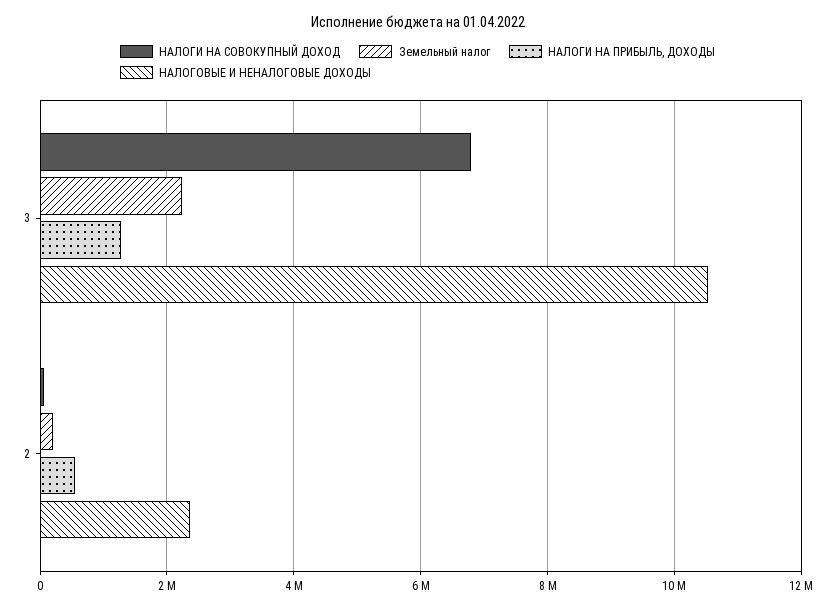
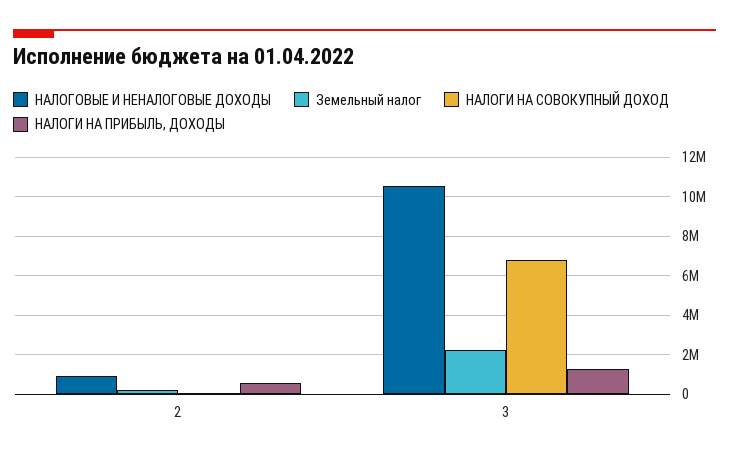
НАЛОГОВЫЕ И НЕНАЛОГОВЫЕ ДОХОДЫ, 2: 2400000 -> 1000000

